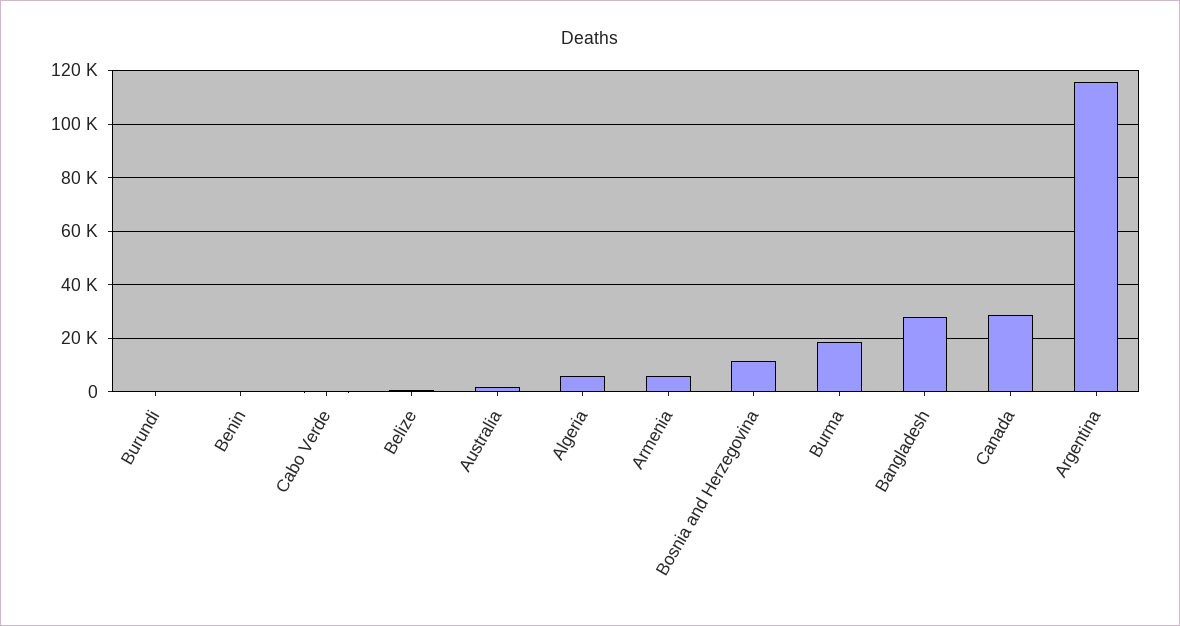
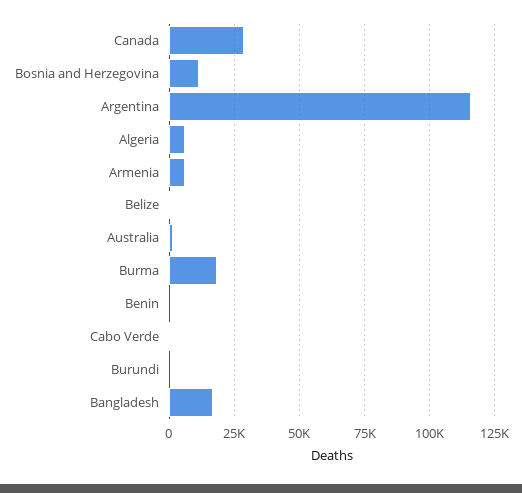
Bangladesh: 27500 -> 17500

